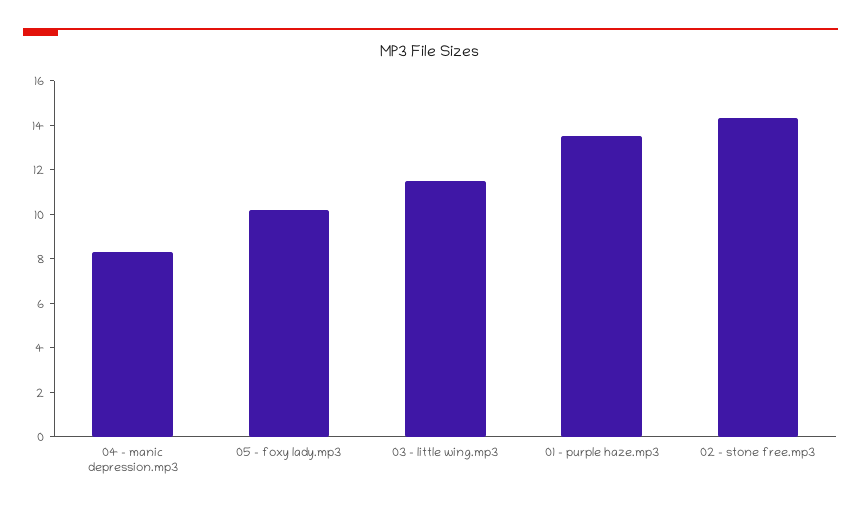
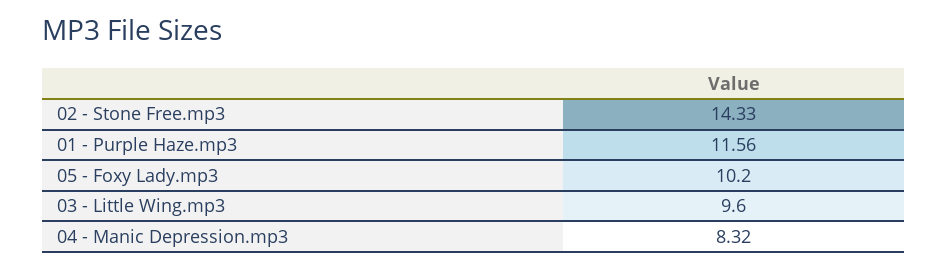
03 - little wing.mp3: 11.5 -> 9.6
01 - purple haze.mp3: 13.5 -> 11.56

